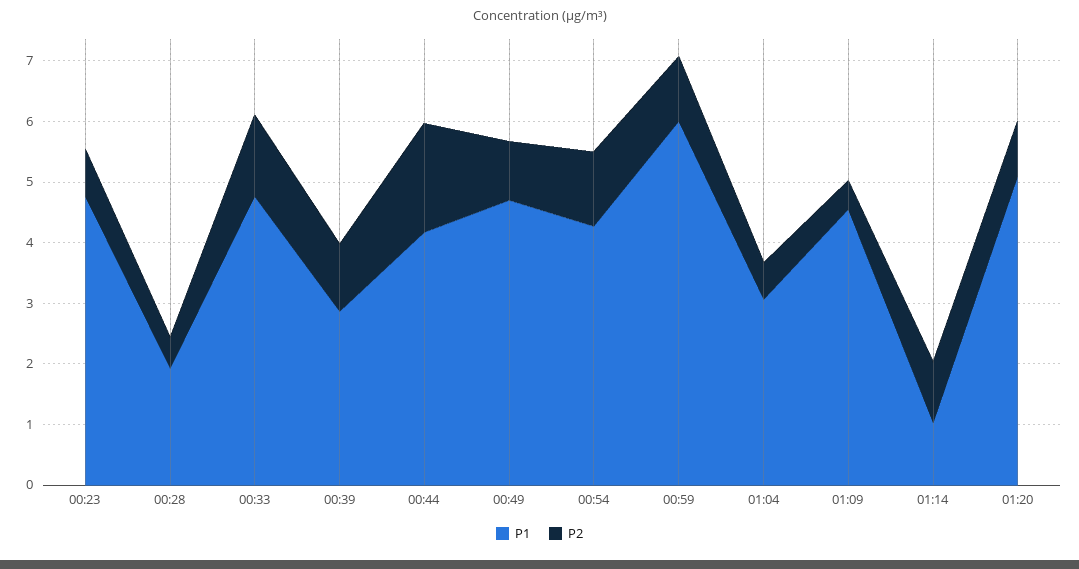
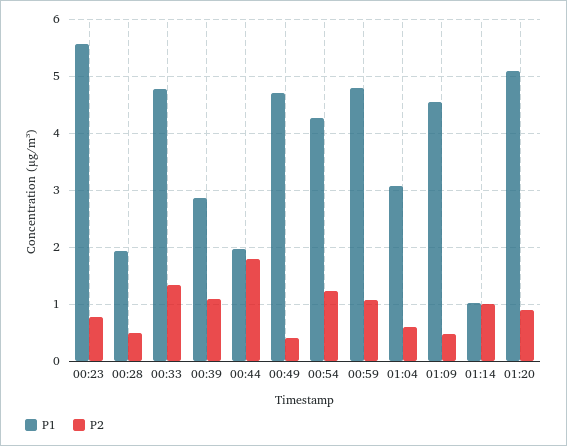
P1, 00:23: 4.8 -> 5.6
P1, 00:44: 4.2 -> 2
P2, 00:49: 1 -> 0.4
P1, 00:59: 6 -> 4.8

